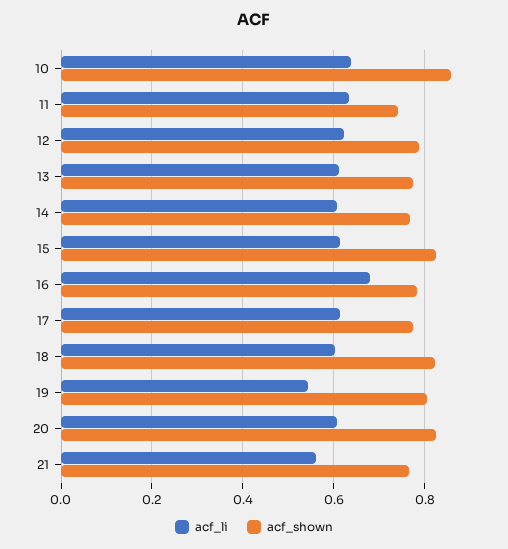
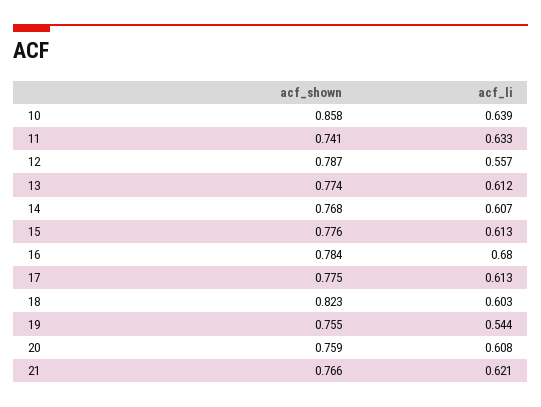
acf_li, 12: 0.62 -> 0.557
acf_shown, 15: 0.82 -> 0.776
acf_shown, 19: 0.8 -> 0.755
acf_shown, 20: 0.82 -> 0.759
acf_li, 21: 0.56 -> 0.621

